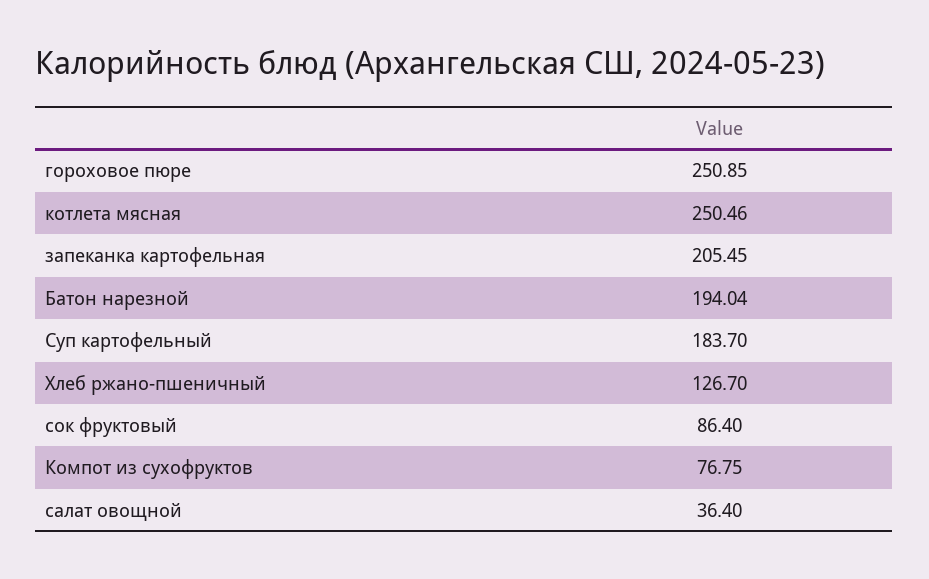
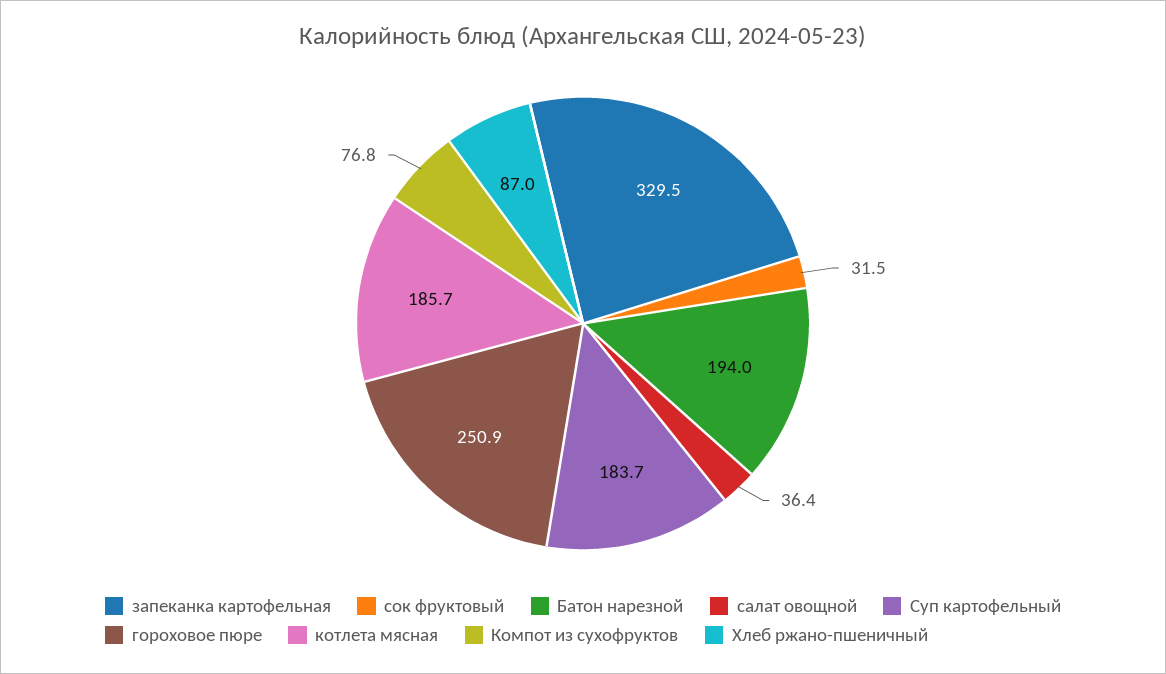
котлета мясная: 250.46 -> 185.7
запеканка картофельная: 205.45 -> 329.5
Хлеб ржано-пшеничный: 126.7 -> 87
сок фруктовый: 86.4 -> 31.5

